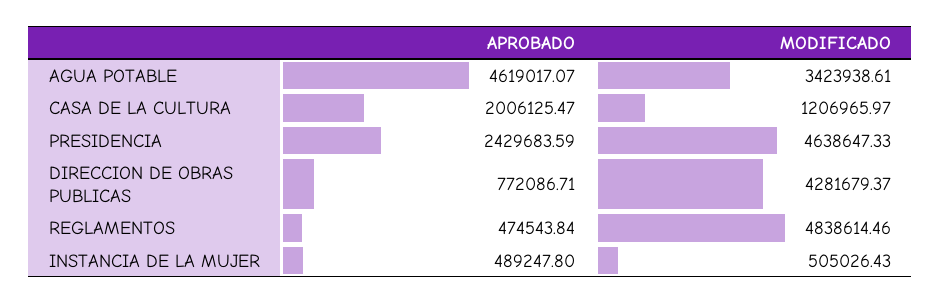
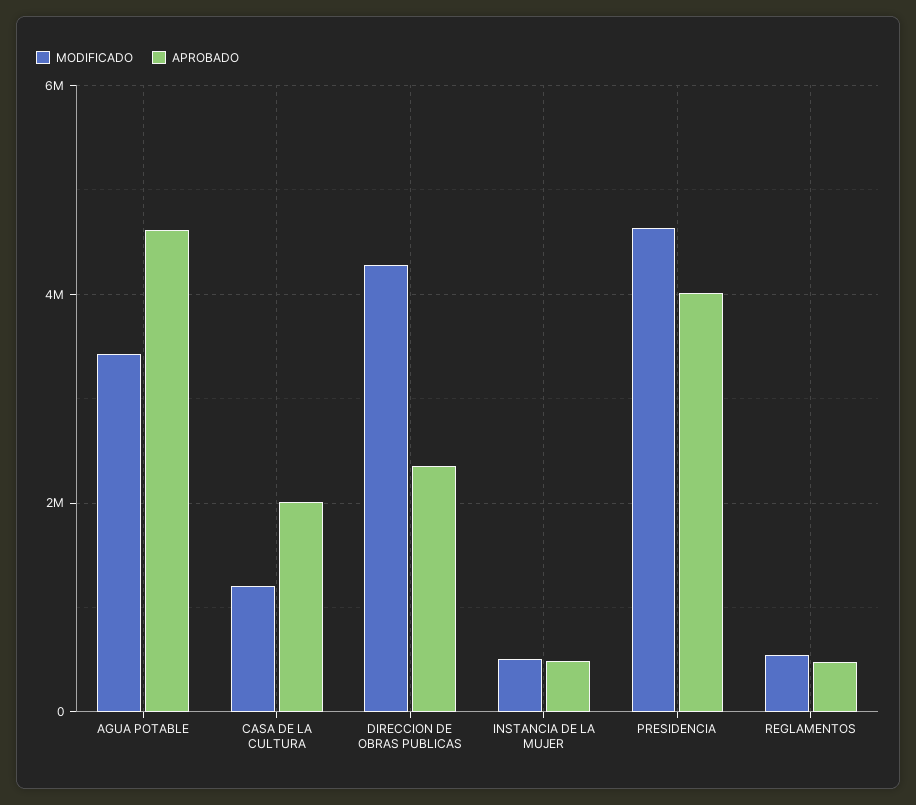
APROBADO, PRESIDENCIA: 2429683.59 -> 4000000
APROBADO, DIRECCION DE OBRAS PUBLICAS: 772086.71 -> 2400000
MODIFICADO, REGLAMENTOS: 4838614.46 -> 600000

